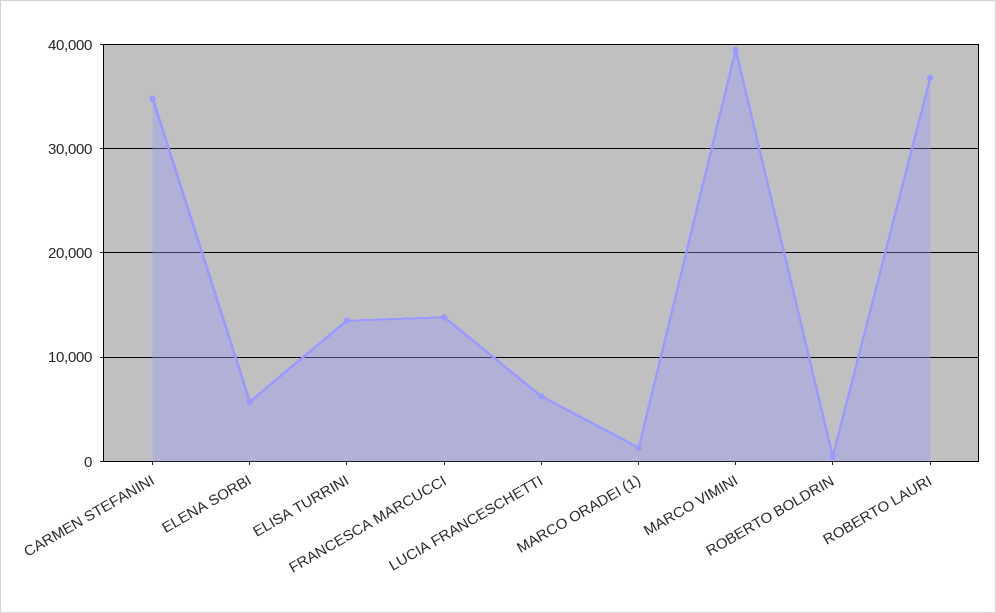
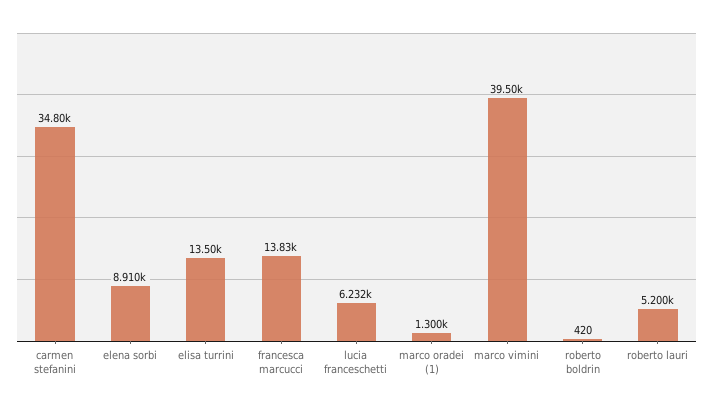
ELENA SORBI: 6000 -> 8910
ROBERTO LAURI: 37000 -> 5200

